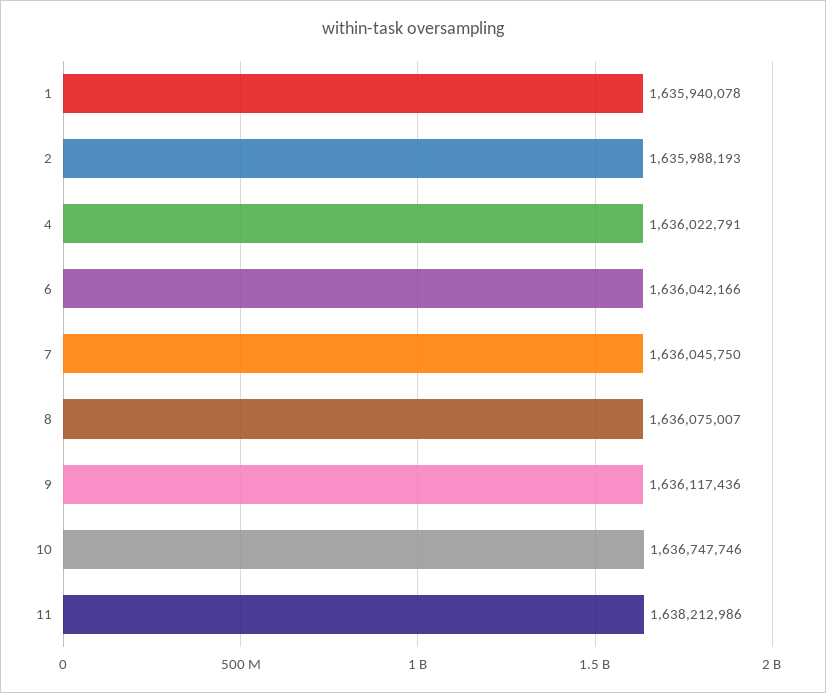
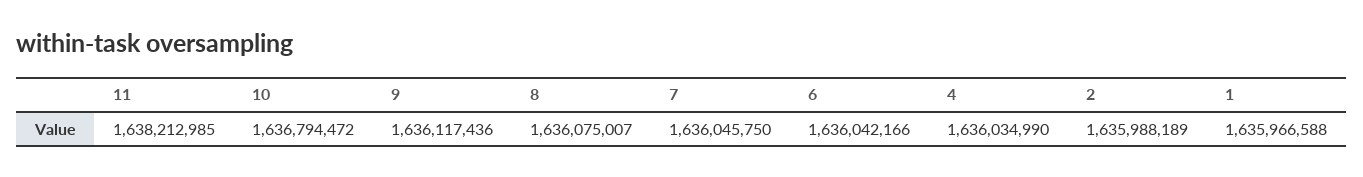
1: 1635940078 -> 1635966588
2: 1635988193 -> 1635988189
4: 1636022791 -> 1636034990
10: 1636747746 -> 1636794472
11: 1638212986 -> 1638212985

